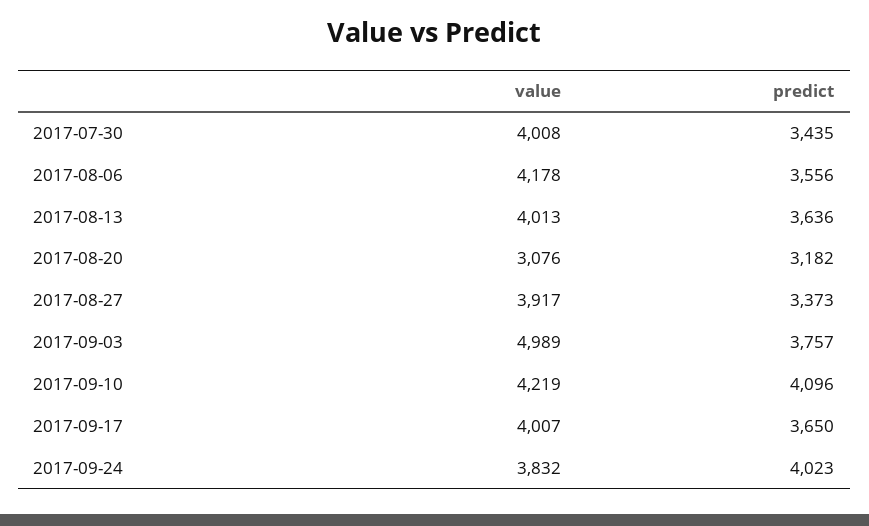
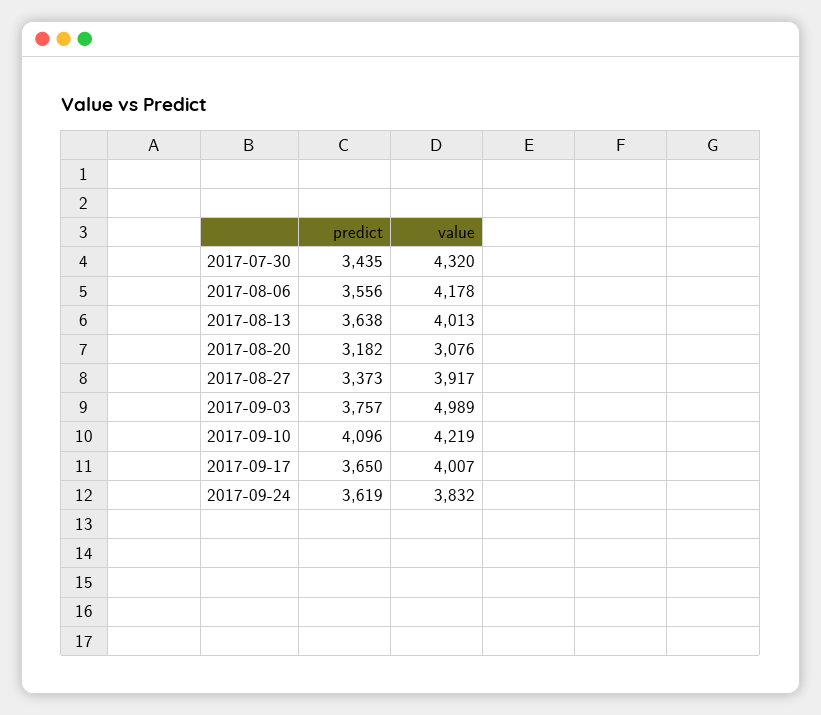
value, 2017-07-30: 4008 -> 4320
predict, 2017-08-13: 3636 -> 3638
predict, 2017-09-24: 4023 -> 3619

